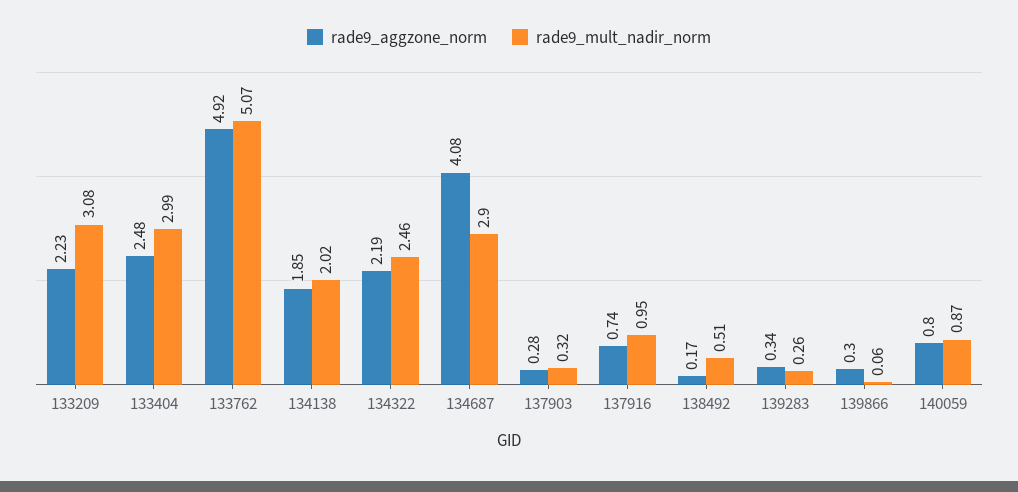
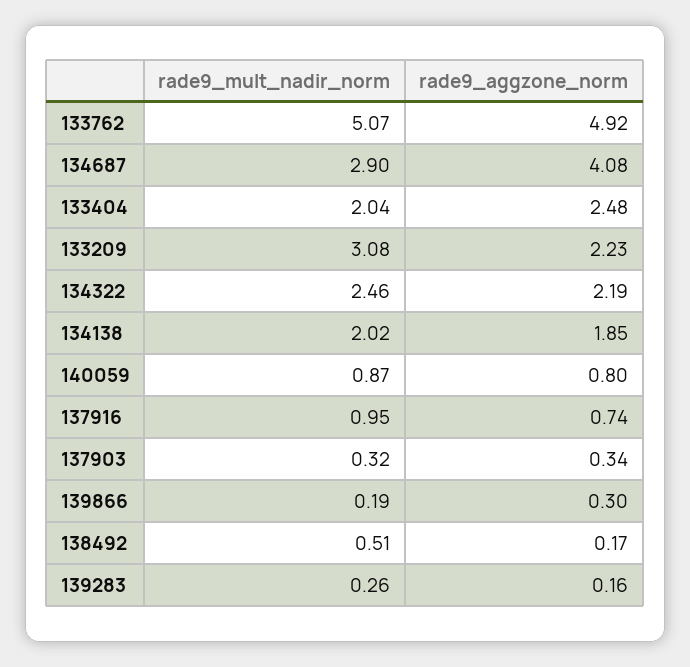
rade9_mult_nadir_norm, 133404: 2.99 -> 2.04
rade9_aggzone_norm, 137903: 0.28 -> 0.34
rade9_aggzone_norm, 139283: 0.34 -> 0.16
rade9_mult_nadir_norm, 139866: 0.06 -> 0.19

